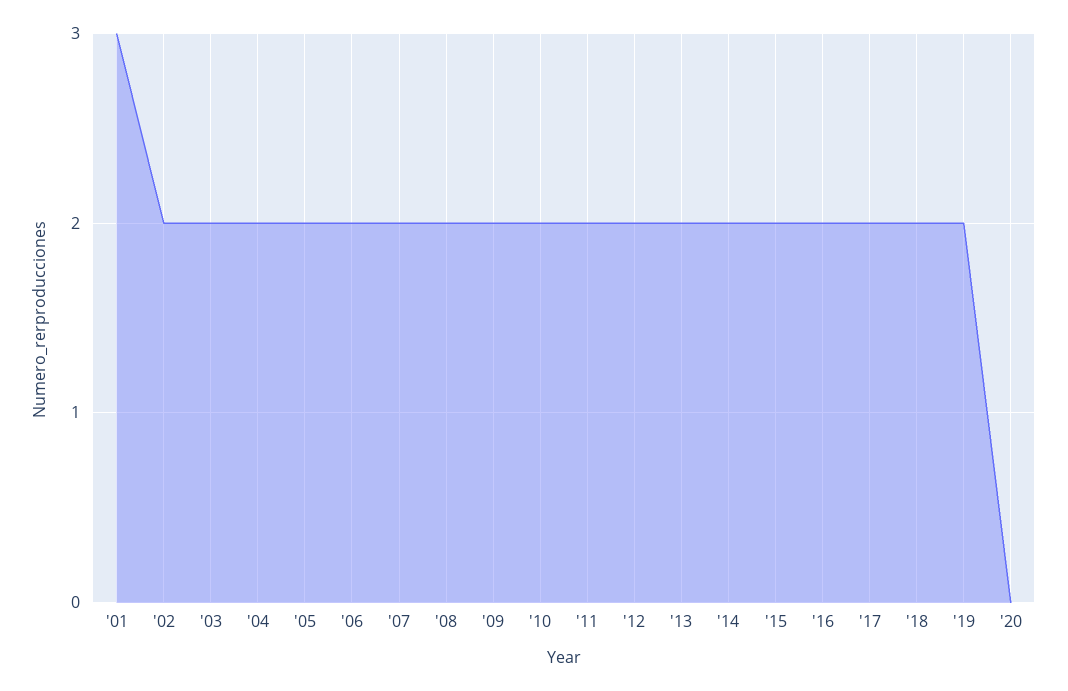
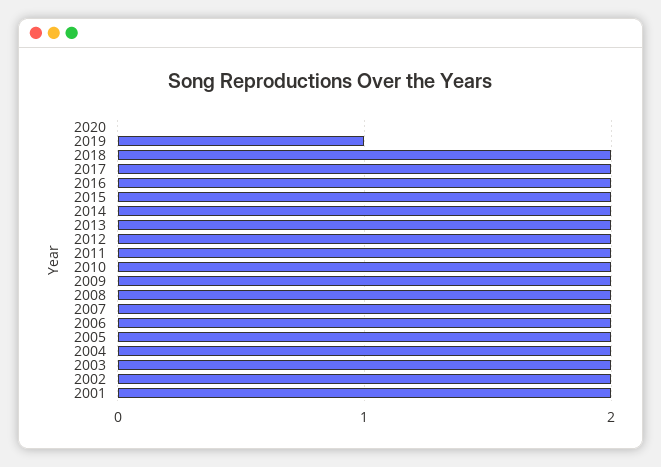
'01: 3 -> 2
'19: 2 -> 1

